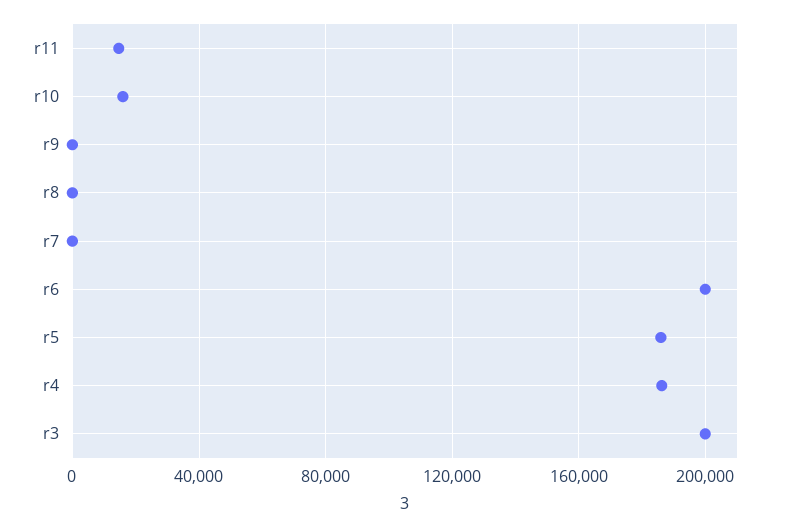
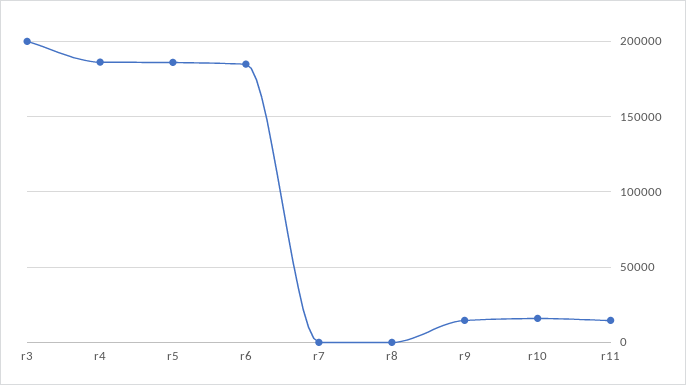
r9: 0 -> 15000
r6: 200000 -> 185000

